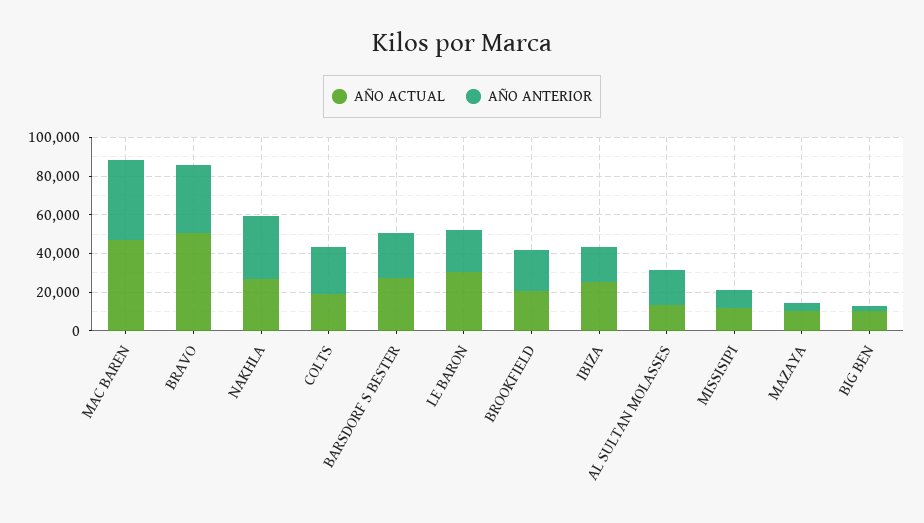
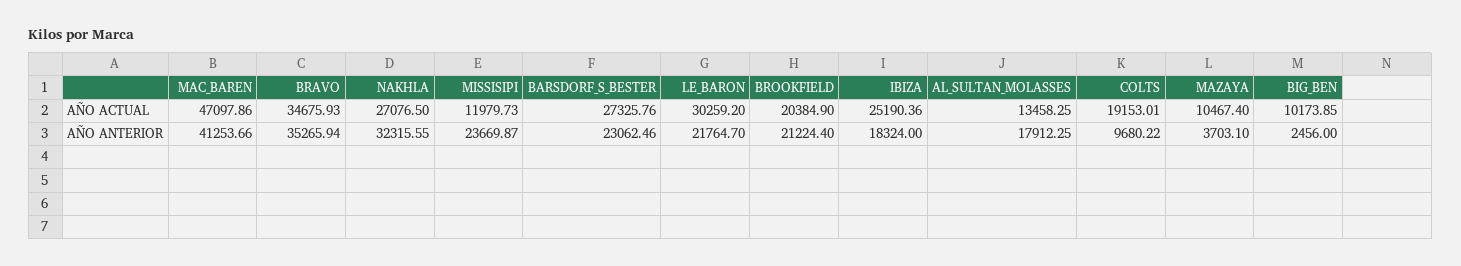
AÑO ACTUAL, BRAVO: 50000 -> 34675.93
AÑO ANTERIOR, COLTS: 25000 -> 9680.22
AÑO ANTERIOR, MISSISIPI: 10000 -> 23669.87

